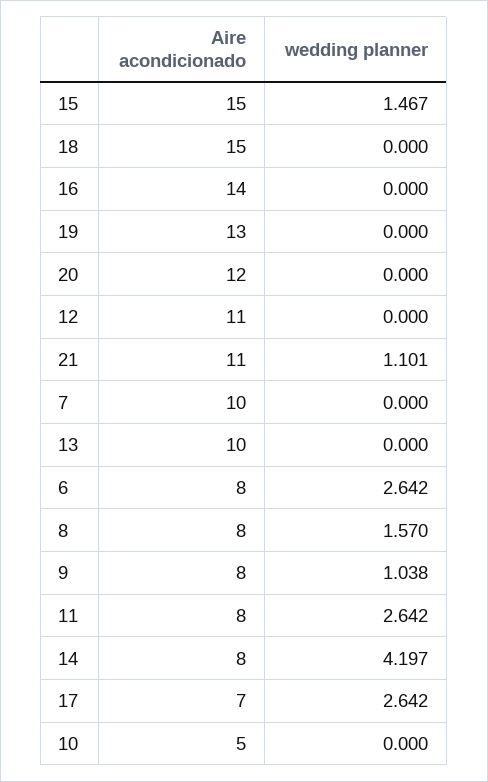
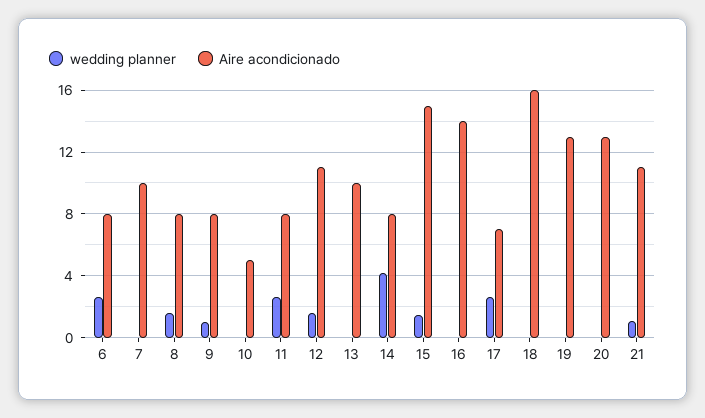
Aire acondicionado, 18: 15 -> 16
Aire acondicionado, 20: 12 -> 13
wedding planner, 12: 0 -> 1.5

